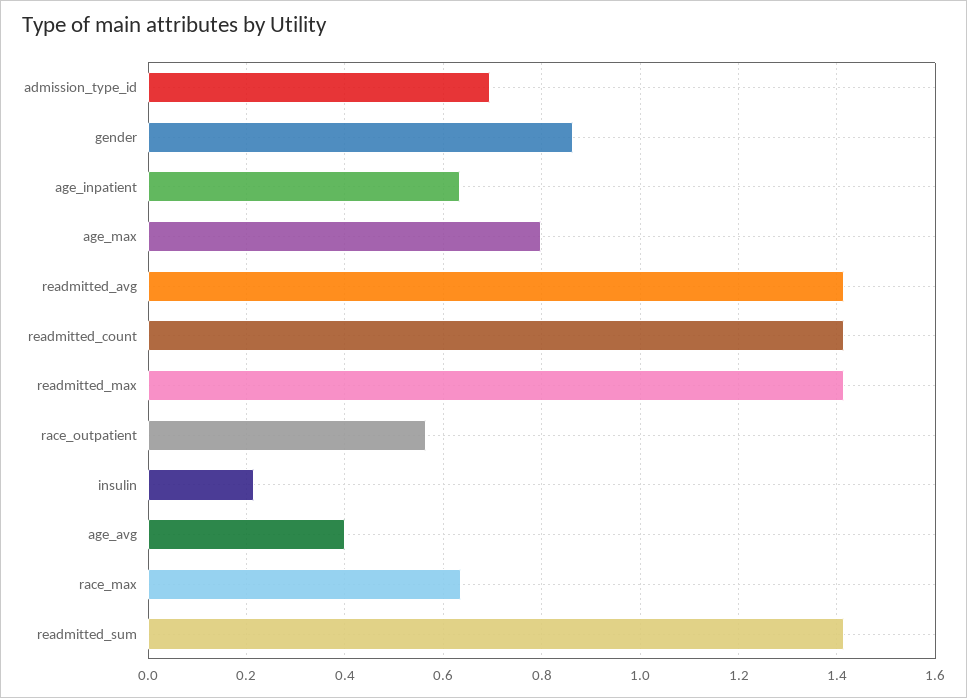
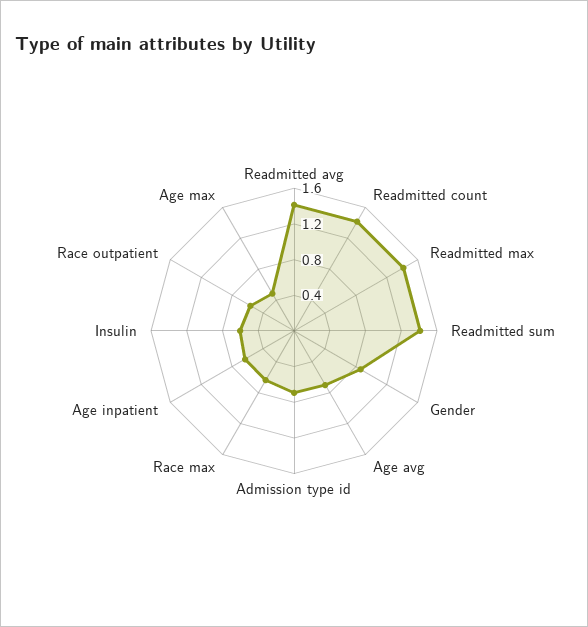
age_max: 0.8 -> 0.5
insulin: 0.22 -> 0.6
age_avg: 0.4 -> 0.7

